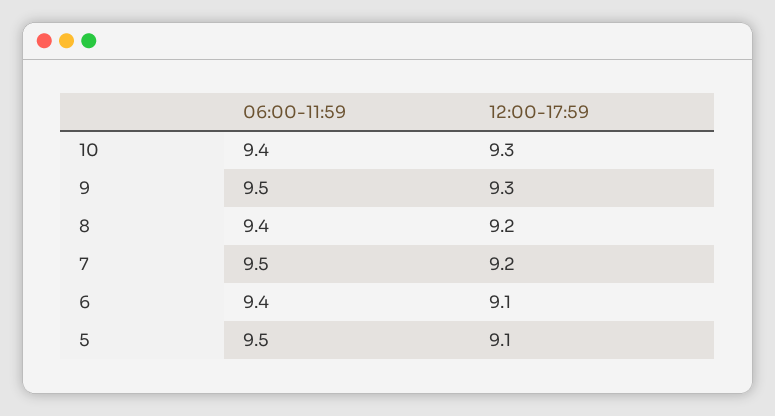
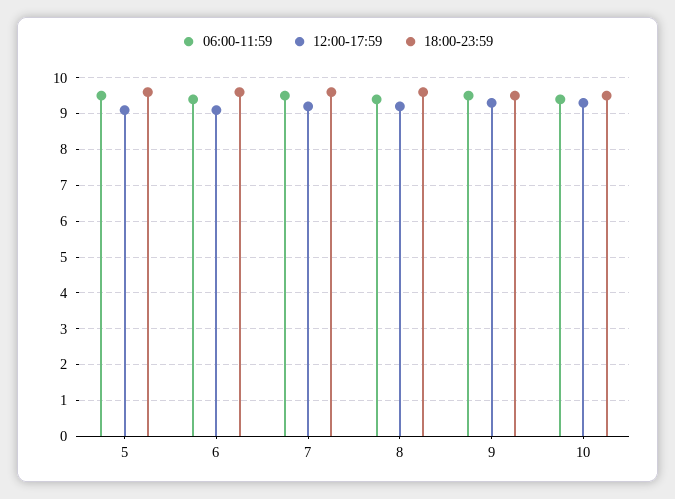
18:00-23:59, 5: none -> 9.5
18:00-23:59, 6: none -> 9.5
18:00-23:59, 7: none -> 9.5
18:00-23:59, 8: none -> 9.5
18:00-23:59, 9: none -> 9.5
18:00-23:59, 10: none -> 9.5

